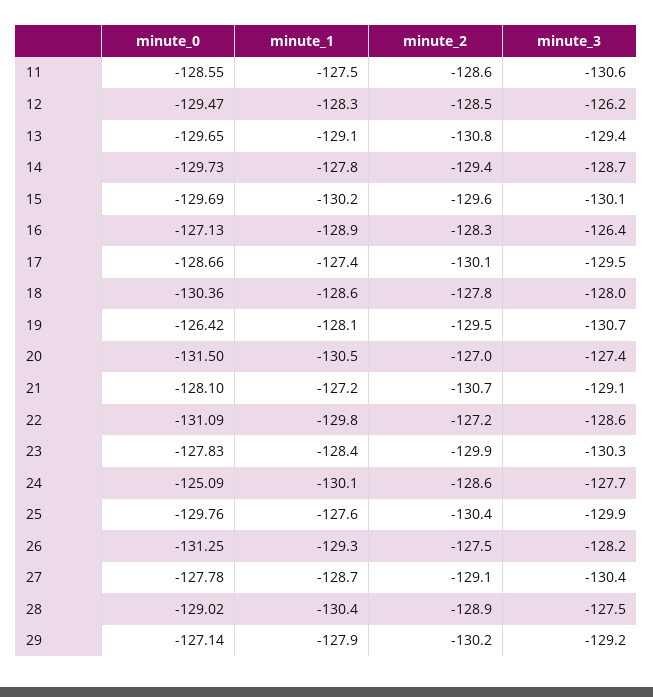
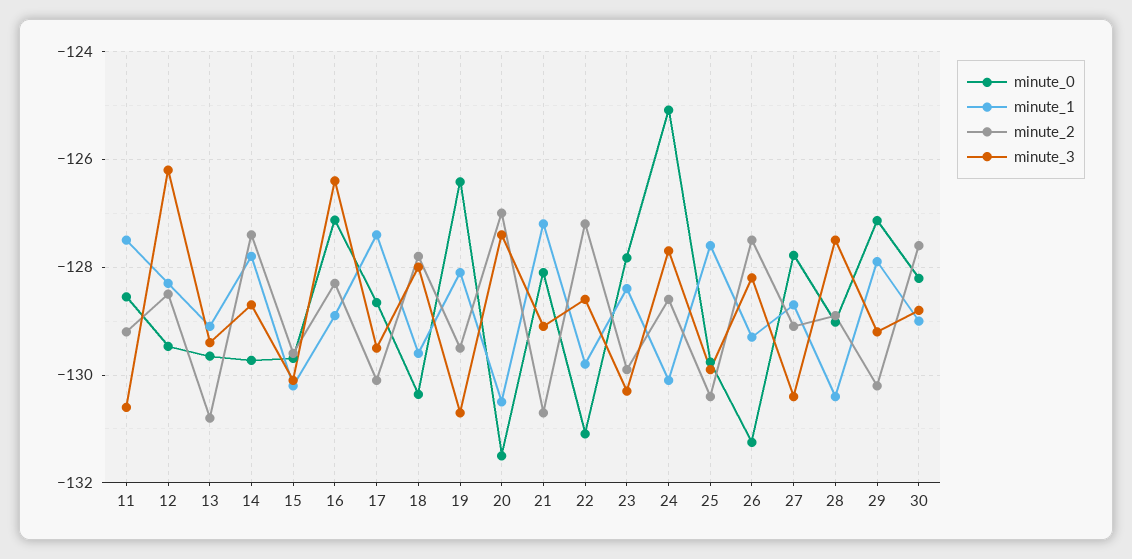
minute_2, 11: -128.6 -> -129.2
minute_2, 14: -129.4 -> -127.4
minute_1, 18: -128.6 -> -129.6
minute_0, 30: none -> -128.2
minute_1, 30: none -> -129
minute_2, 30: none -> -127.6
minute_3, 30: none -> -128.8

